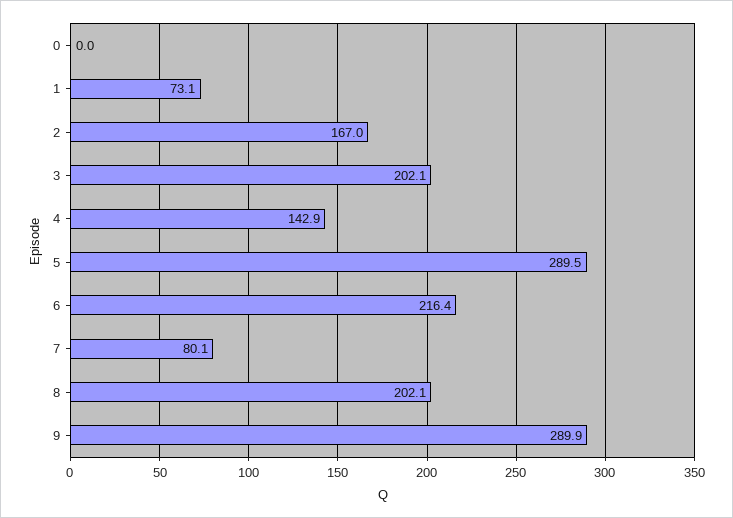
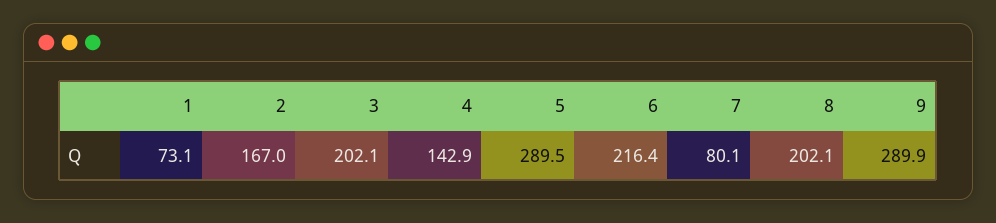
0: 0 -> none

